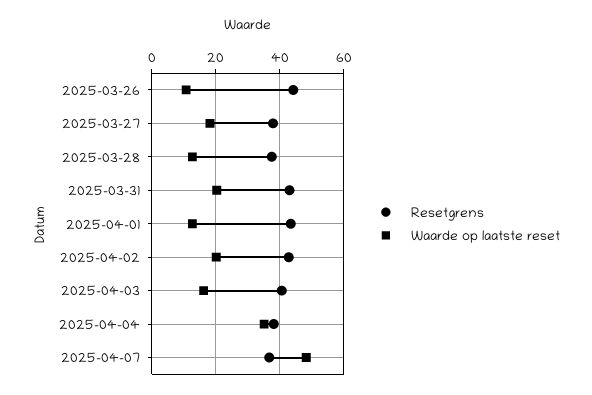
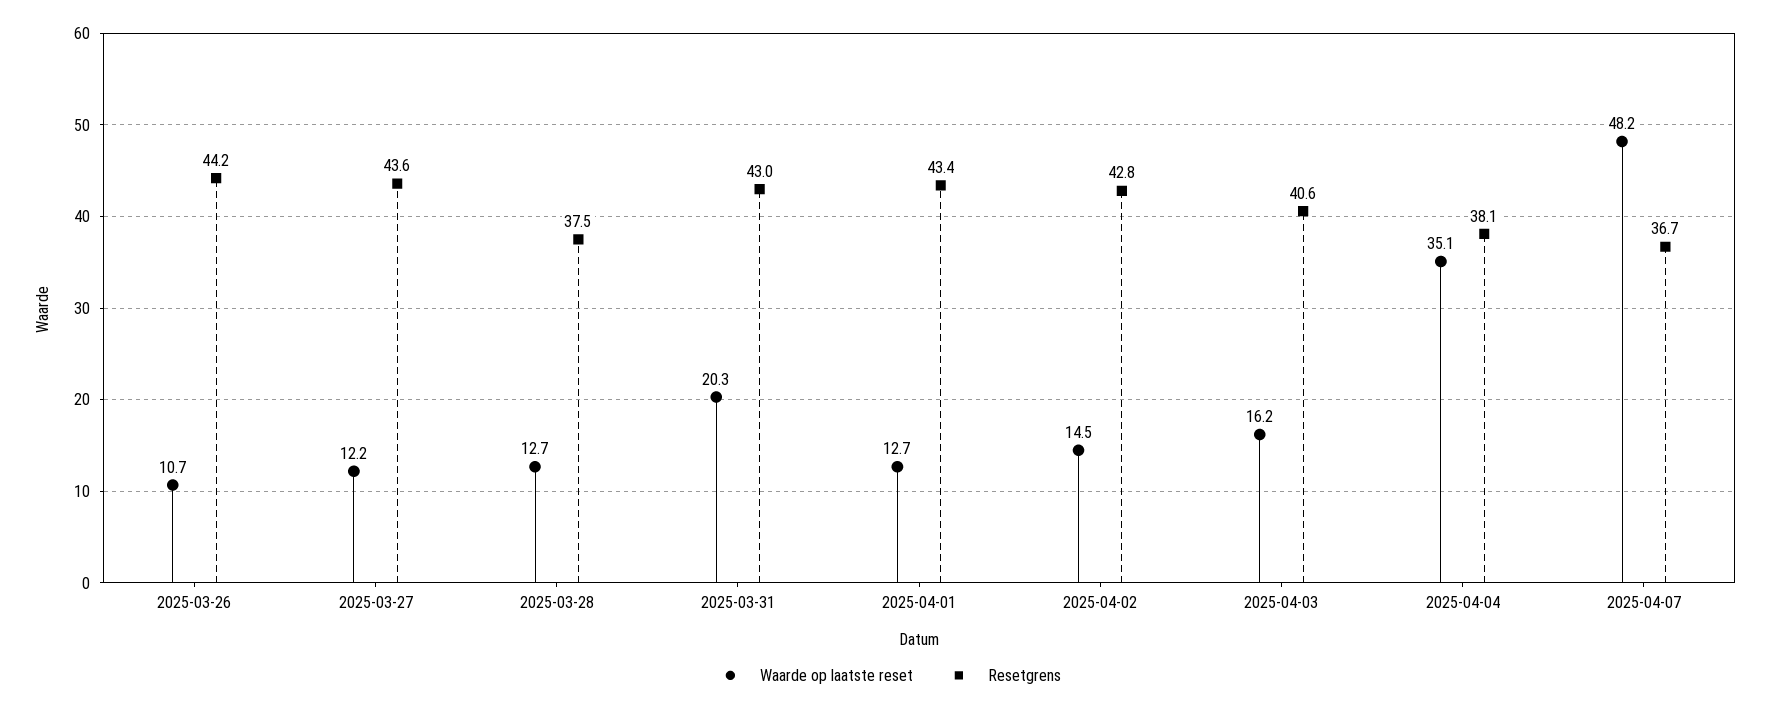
Resetgrens, 2025-03-27: 38 -> 43.6
Waarde op laatste reset, 2025-03-27: 18 -> 12.2
Waarde op laatste reset, 2025-04-02: 20 -> 14.5

